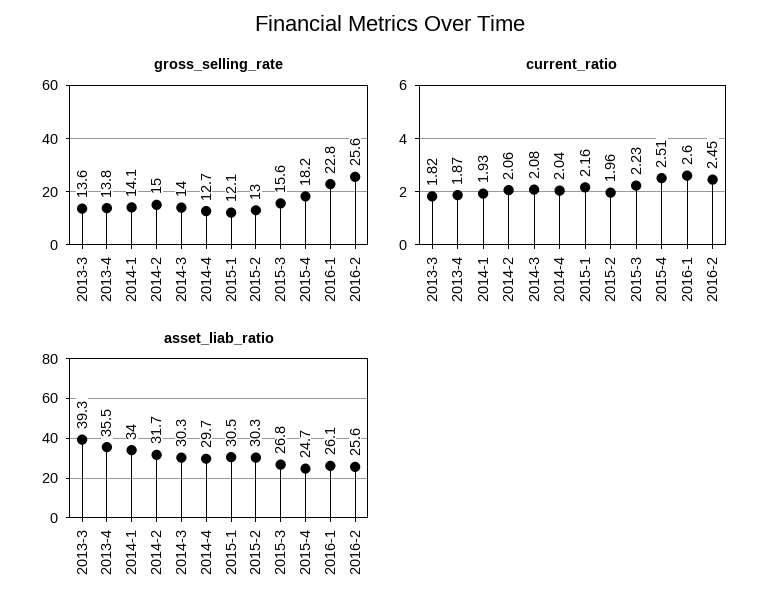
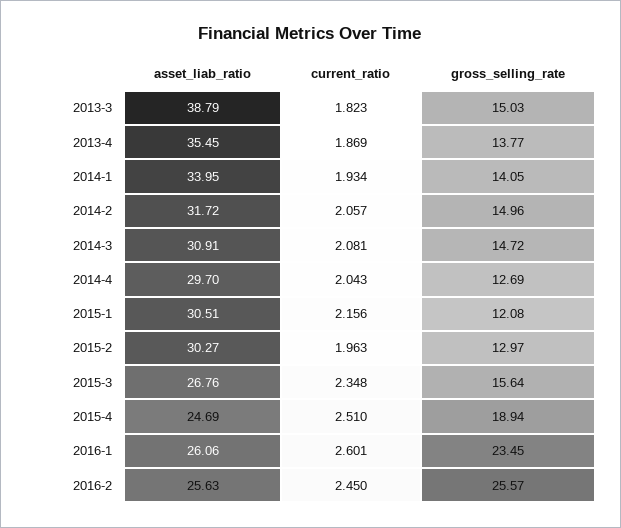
gross_selling_rate, 2013-3: 13.6 -> 15.03
gross_selling_rate, 2014-3: 14 -> 14.72
gross_selling_rate, 2015-4: 18.2 -> 18.94
gross_selling_rate, 2016-1: 22.8 -> 23.45
current_ratio, 2015-3: 2.23 -> 2.348
asset_liab_ratio, 2013-3: 39.3 -> 38.79
asset_liab_ratio, 2014-3: 30.3 -> 30.91

